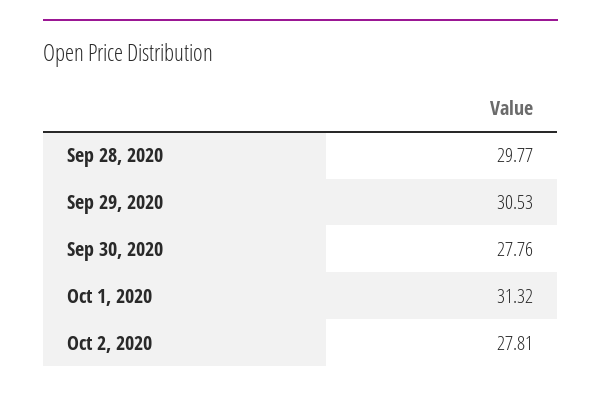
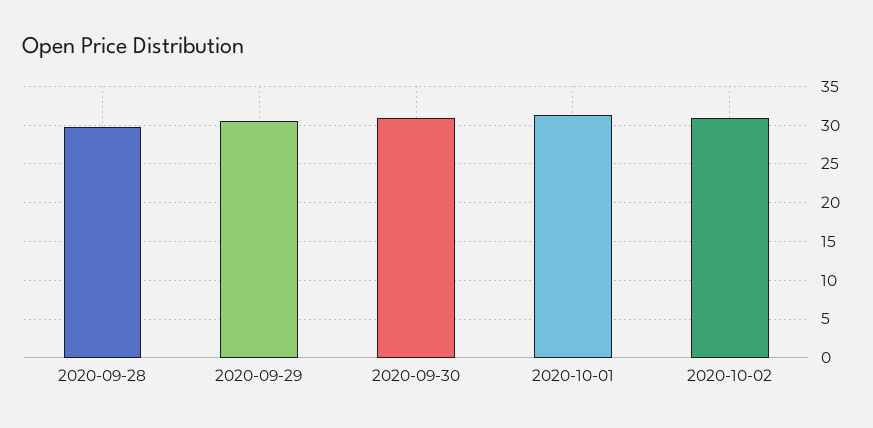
Sep 30, 2020: 27.76 -> 31
Oct 2, 2020: 27.81 -> 31

